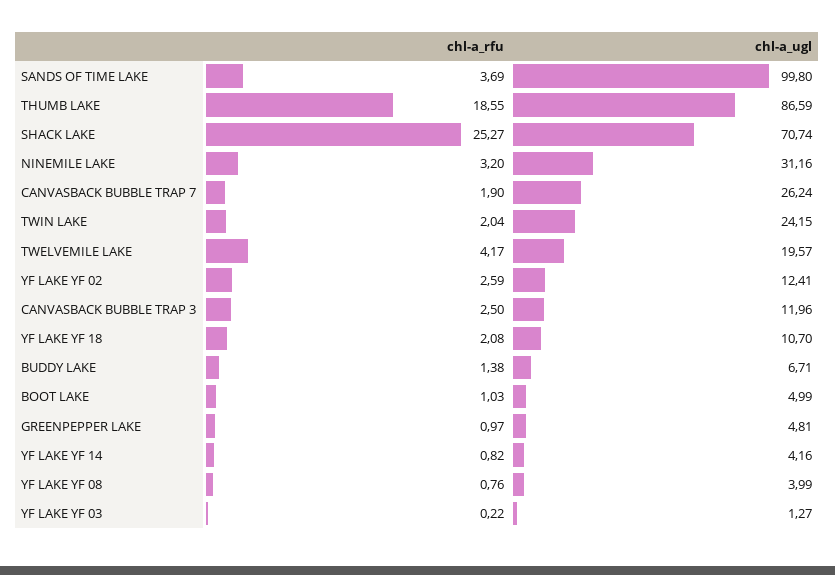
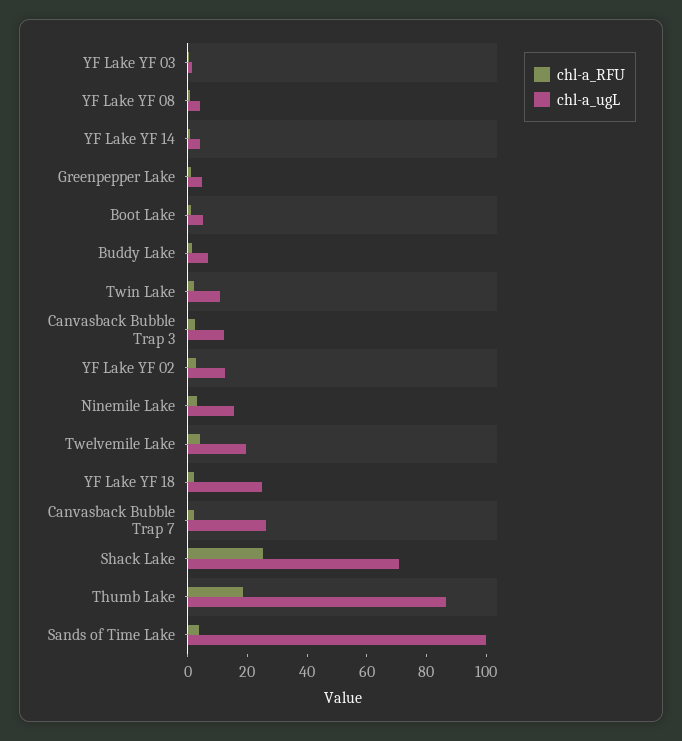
chl-a_ugl, NINEMILE LAKE: 31.16 -> 15
chl-a_ugl, TWIN LAKE: 24.15 -> 10
chl-a_ugl, YF LAKE YF 18: 10.7 -> 25

